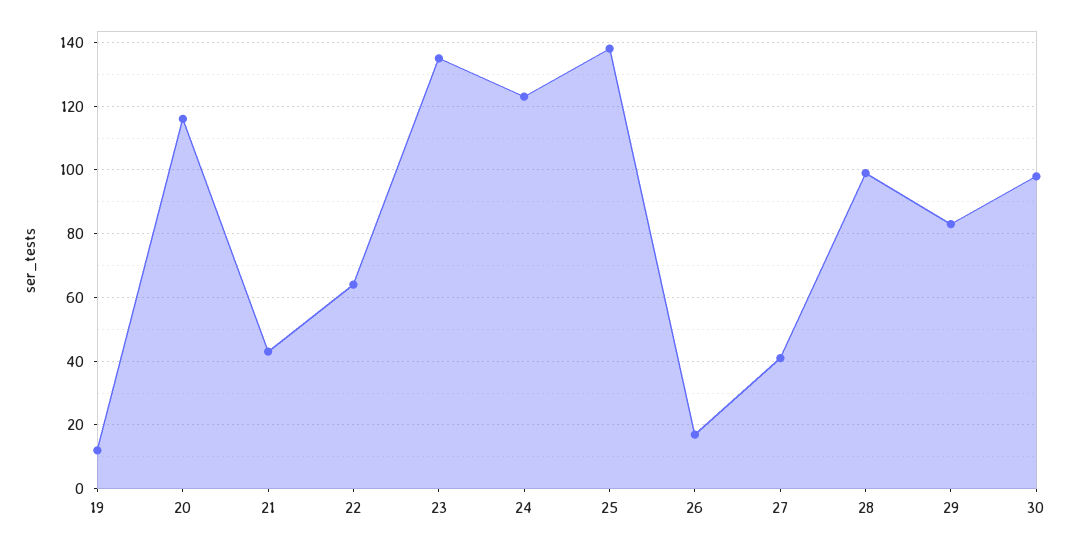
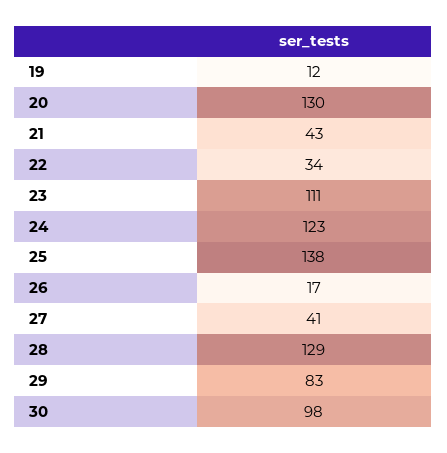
20: 115 -> 130
22: 65 -> 34
23: 135 -> 111
28: 100 -> 129

